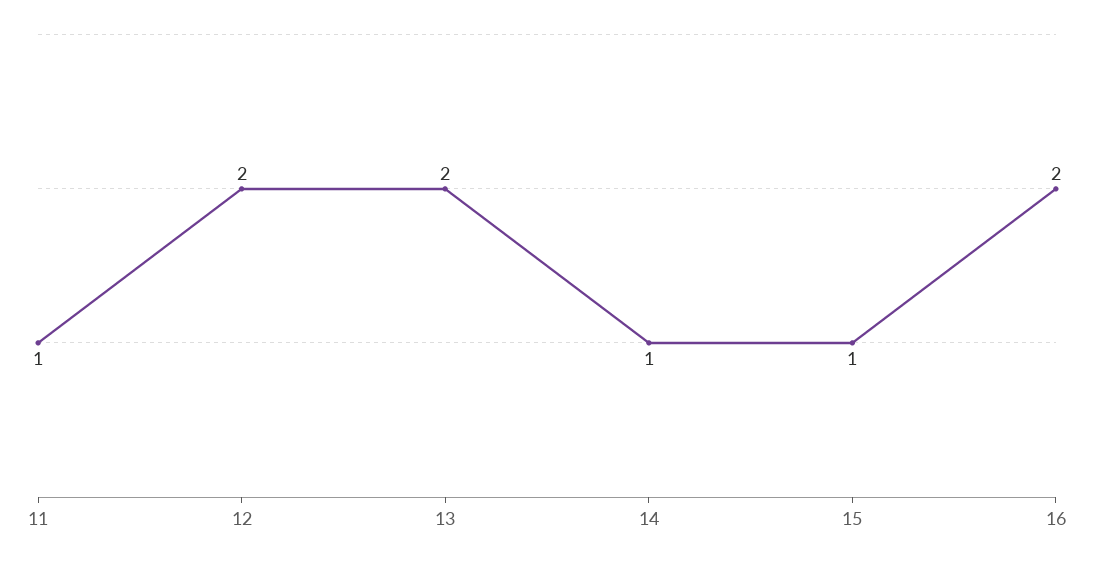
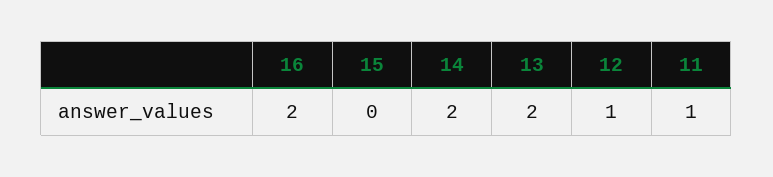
12: 2 -> 1
14: 1 -> 2
15: 1 -> 0

